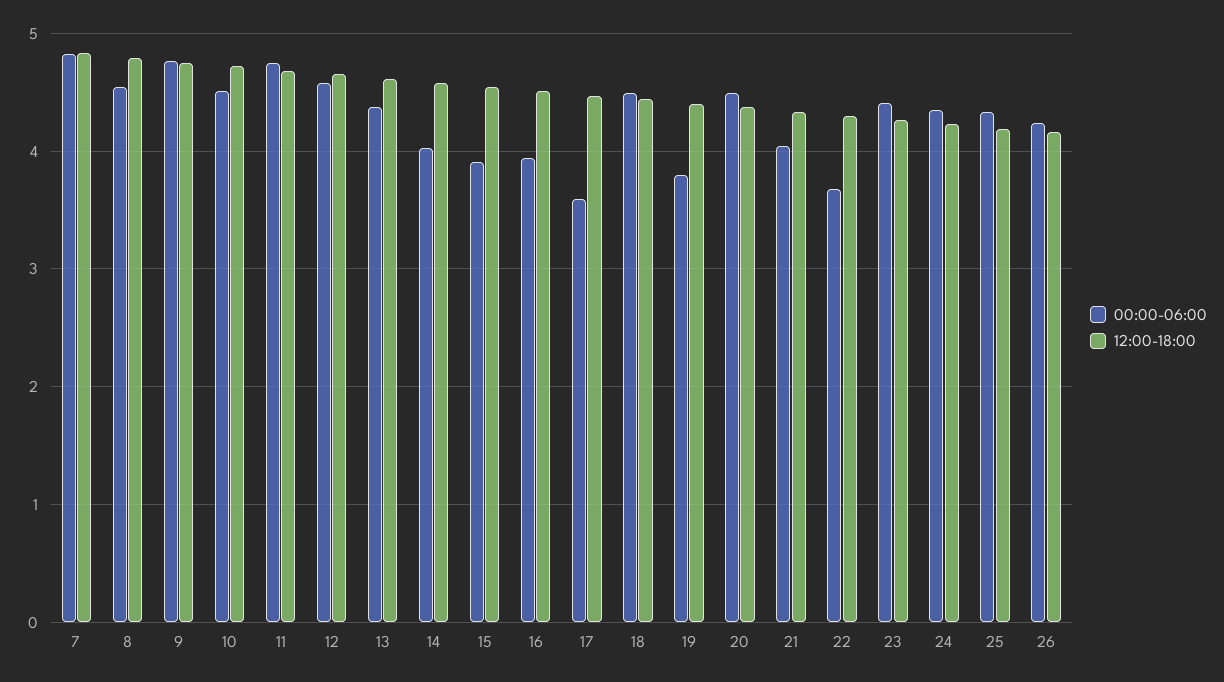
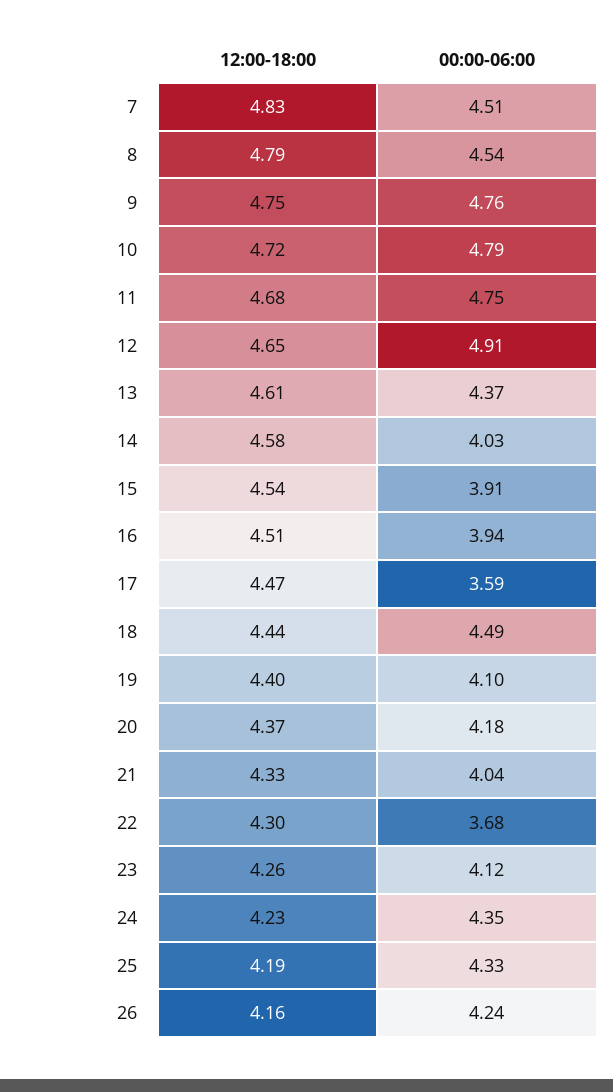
00:00-06:00, 7: 4.8 -> 4.51
00:00-06:00, 10: 4.5 -> 4.79
00:00-06:00, 12: 4.6 -> 4.91
00:00-06:00, 19: 3.8 -> 4.1
00:00-06:00, 20: 4.5 -> 4.18
00:00-06:00, 23: 4.4 -> 4.12

